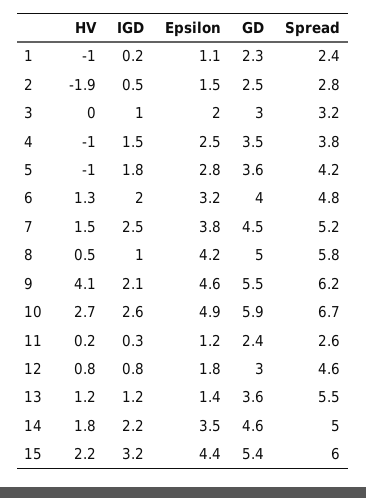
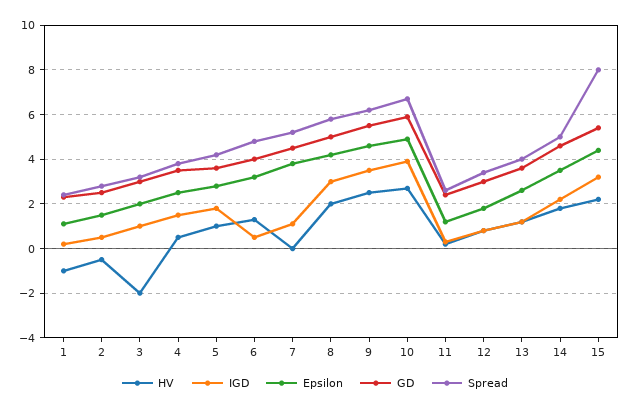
HV, 2: -1.9 -> -0.5
HV, 3: 0 -> -2
HV, 4: -1 -> 0.5
HV, 5: -1 -> 1
IGD, 6: 2 -> 0.5
HV, 7: 1.5 -> 0
IGD, 7: 2.5 -> 1
HV, 8: 0.5 -> 2
IGD, 8: 1 -> 3
HV, 9: 4.1 -> 2.5
IGD, 9: 2.1 -> 3.5
IGD, 10: 2.6 -> 4
Spread, 12: 4.6 -> 3.5
Epsilon, 13: 1.4 -> 2.5
Spread, 13: 5.5 -> 4
Spread, 15: 6 -> 8

